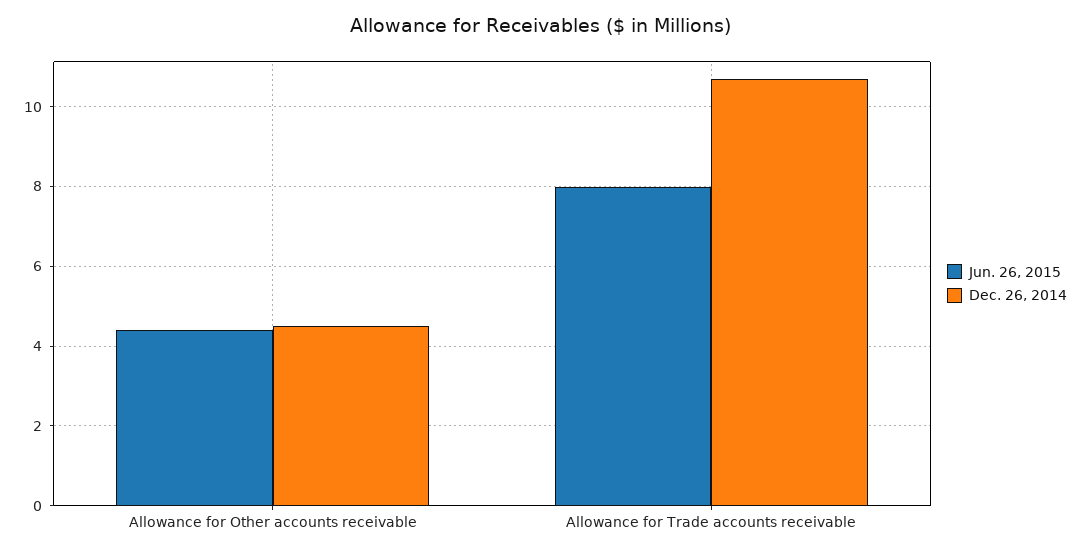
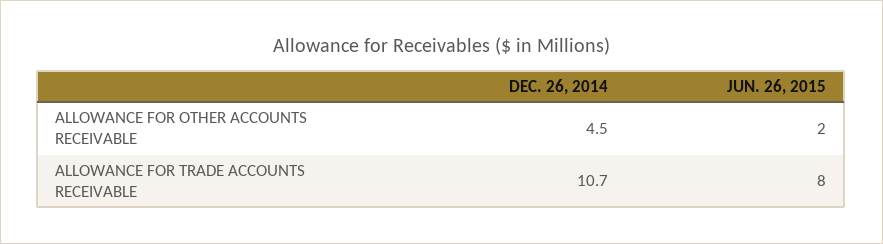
Jun. 26, 2015, Allowance for Other accounts receivable: 4.5 -> 2

